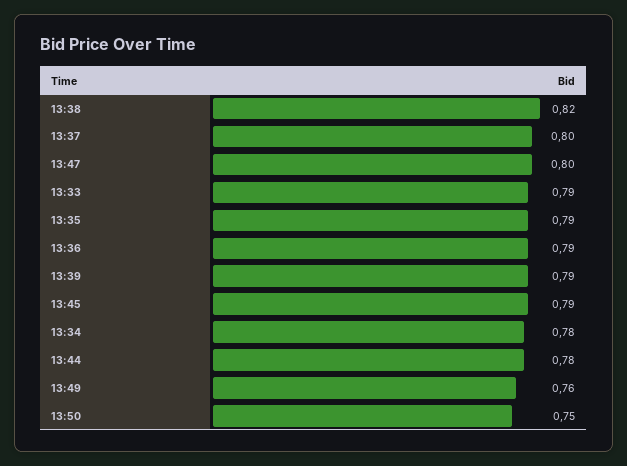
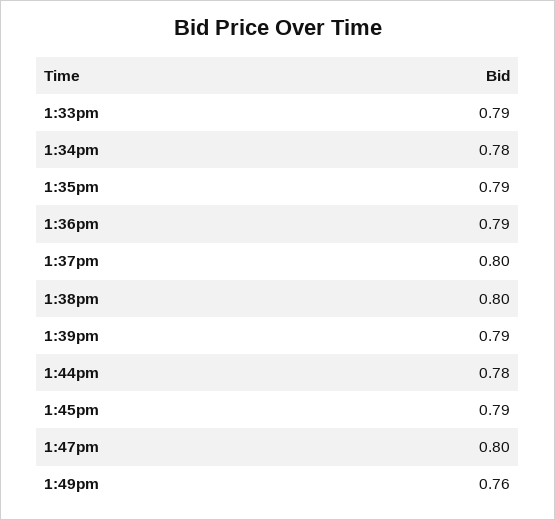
13:38: 0.82 -> 0.8
13:50: 0.75 -> none

